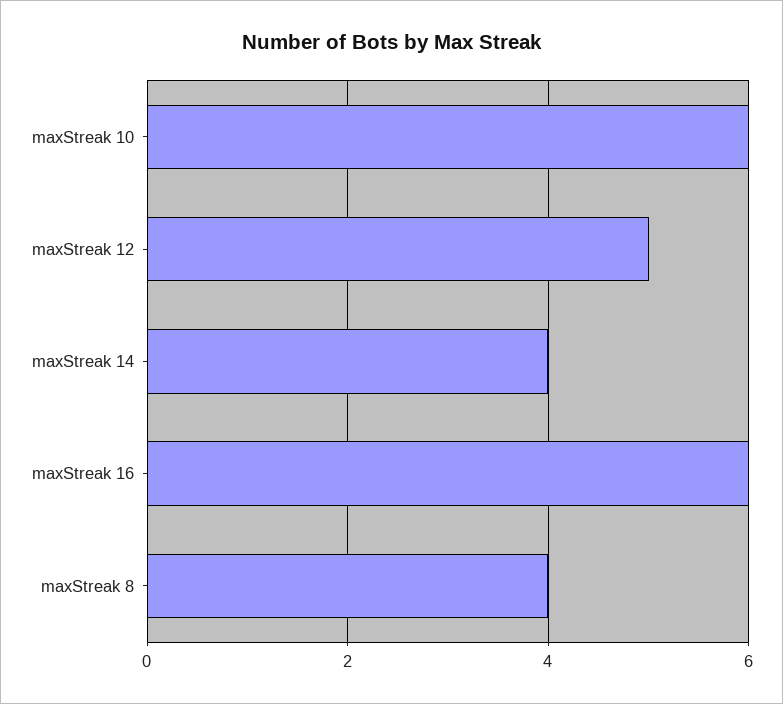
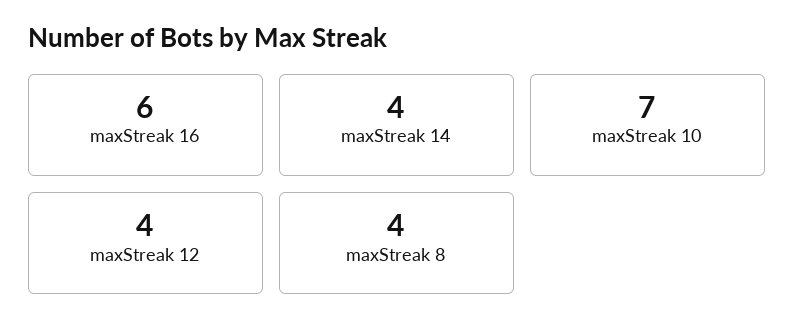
maxStreak 10: 6 -> 7
maxStreak 12: 5 -> 4

